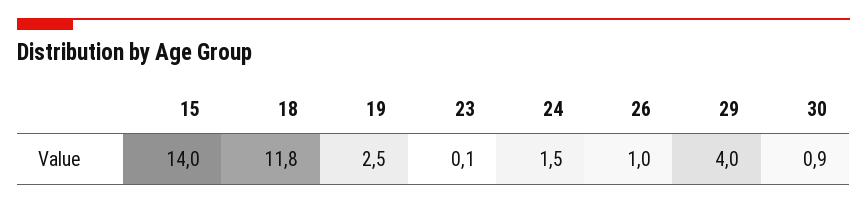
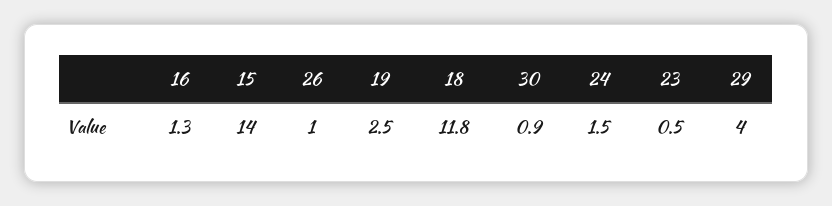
23: 0.1 -> 0.5
16: none -> 1.3

